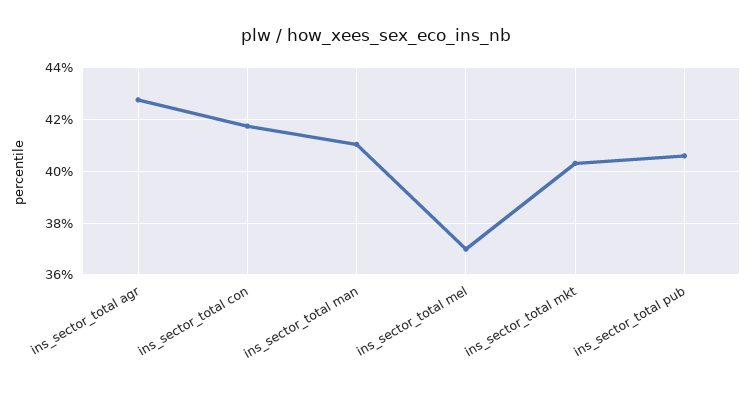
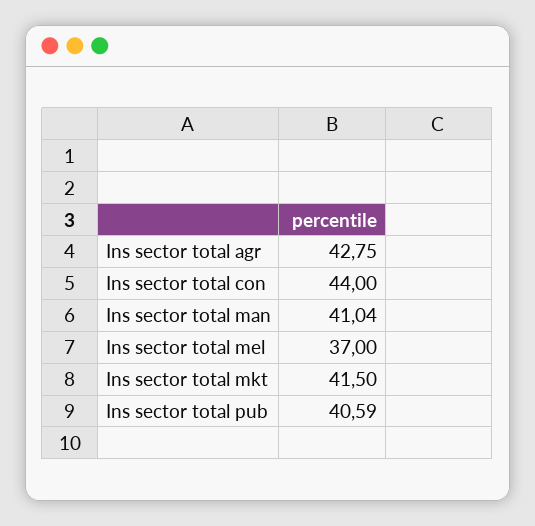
ins_sector_total con: 41.75 -> 44
ins_sector_total mkt: 40.25 -> 41.5

